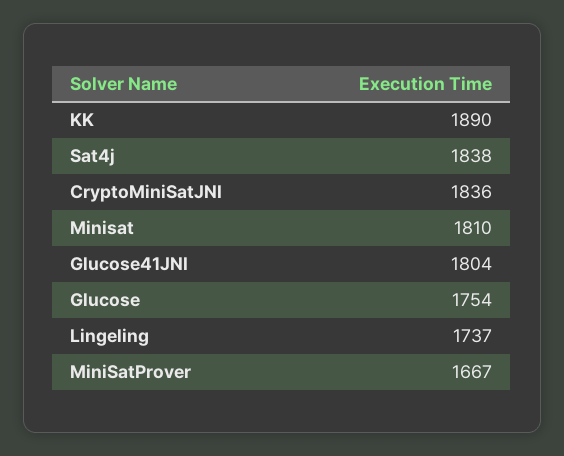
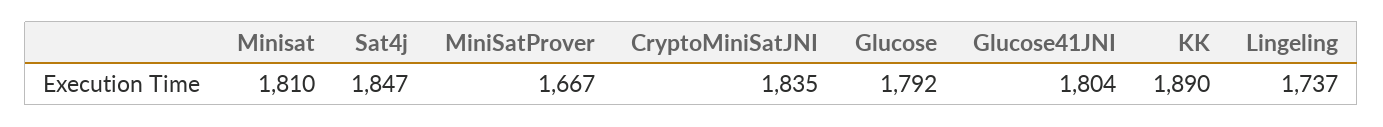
Sat4j: 1838 -> 1847
CryptoMiniSatJNI: 1836 -> 1835
Glucose: 1754 -> 1792

